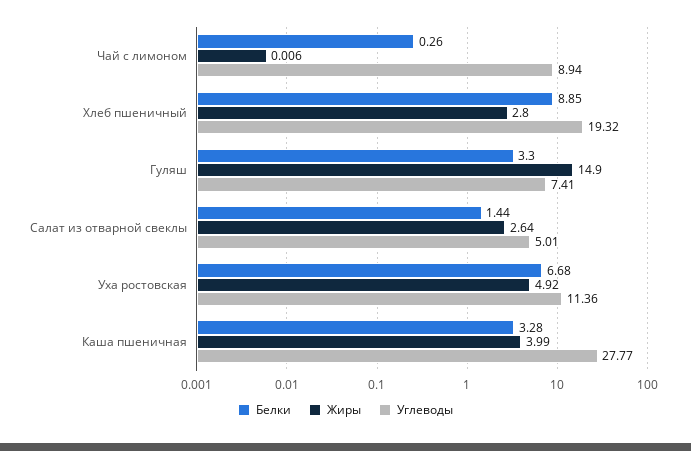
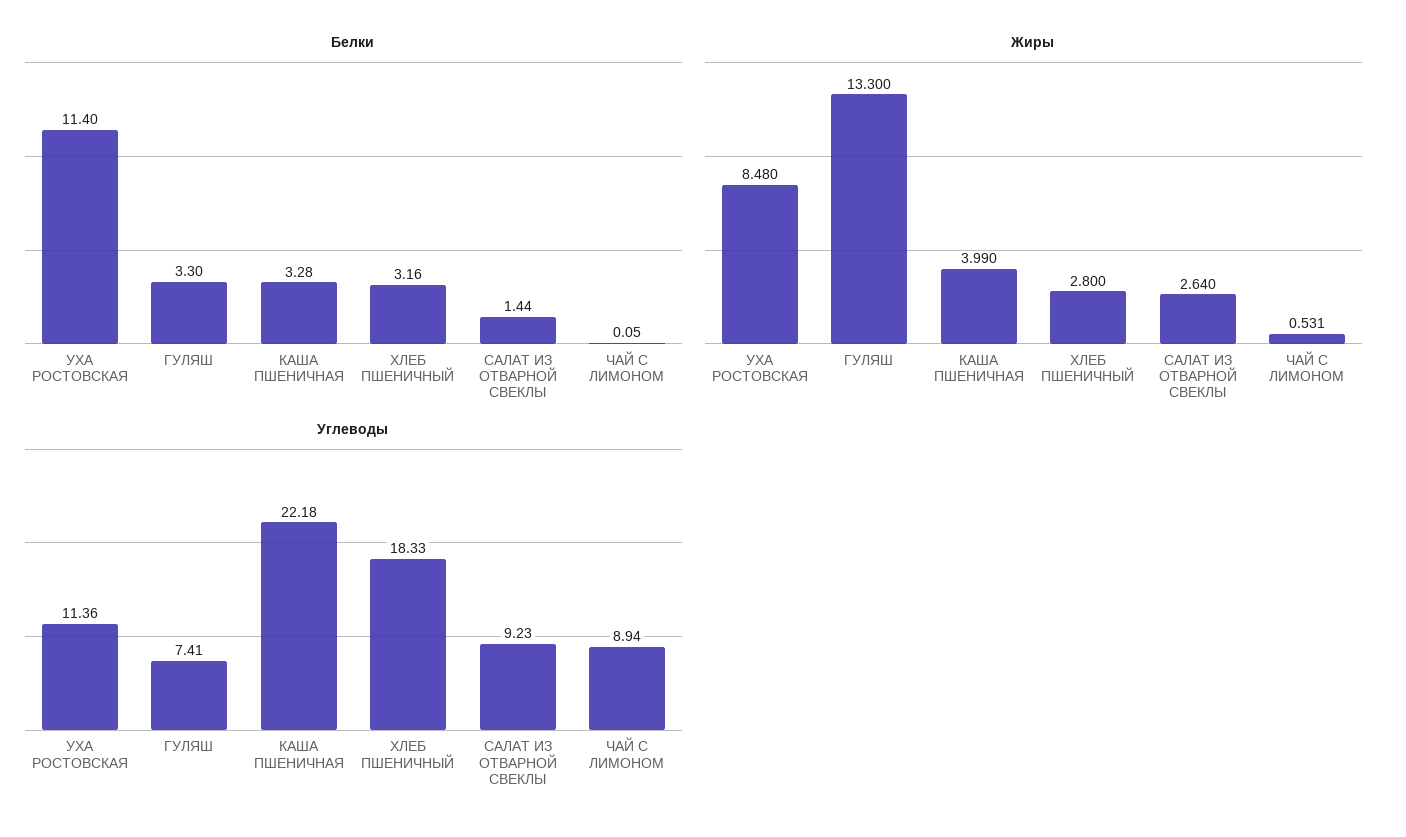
Белки, Чай с лимоном: 0.26 -> 0.05
Жиры, Чай с лимоном: 0.006 -> 0.531
Белки, Хлеб пшеничный: 8.85 -> 3.16
Углеводы, Хлеб пшеничный: 19.32 -> 18.33
Жиры, Гуляш: 14.9 -> 13.3
Углеводы, Салат из отварной свеклы: 5.01 -> 9.23
Белки, Уха ростовская: 6.68 -> 11.4
Жиры, Уха ростовская: 4.92 -> 8.48
Углеводы, Каша пшеничная: 27.77 -> 22.18

